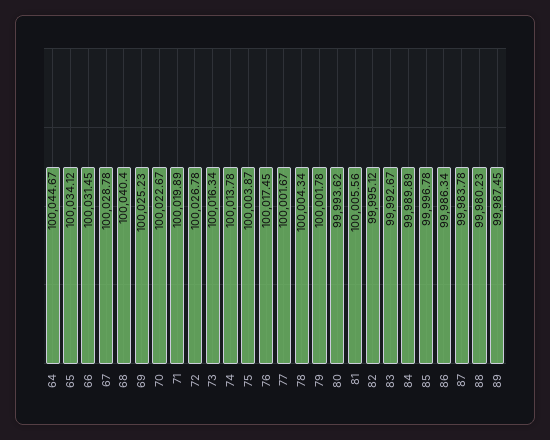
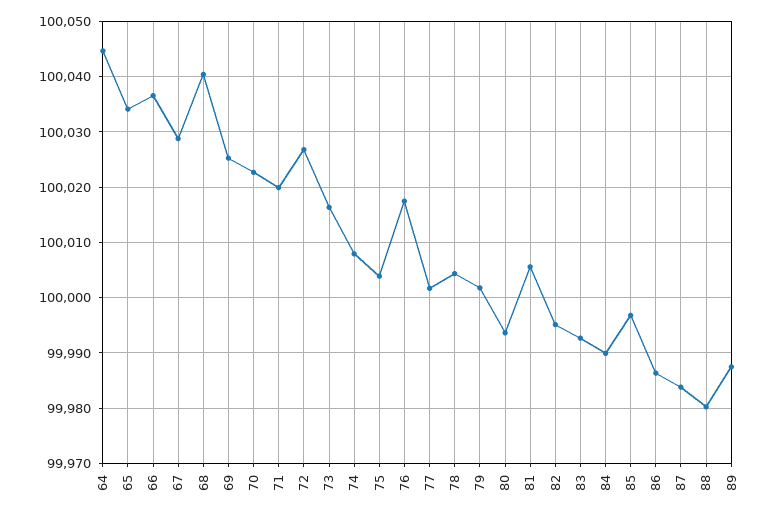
66: 100031.45 -> 100036
74: 100013.78 -> 100008

